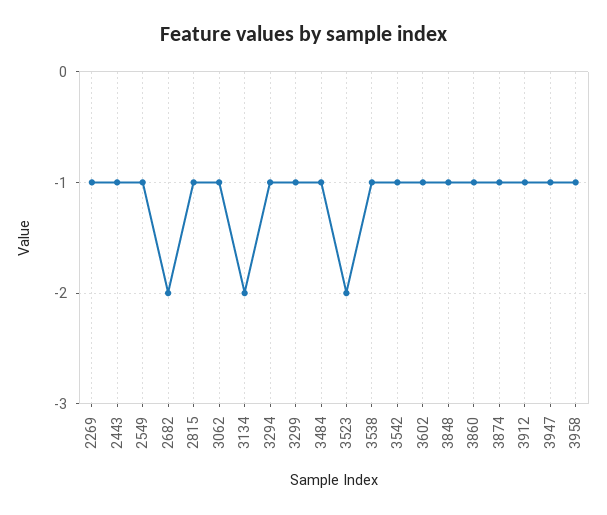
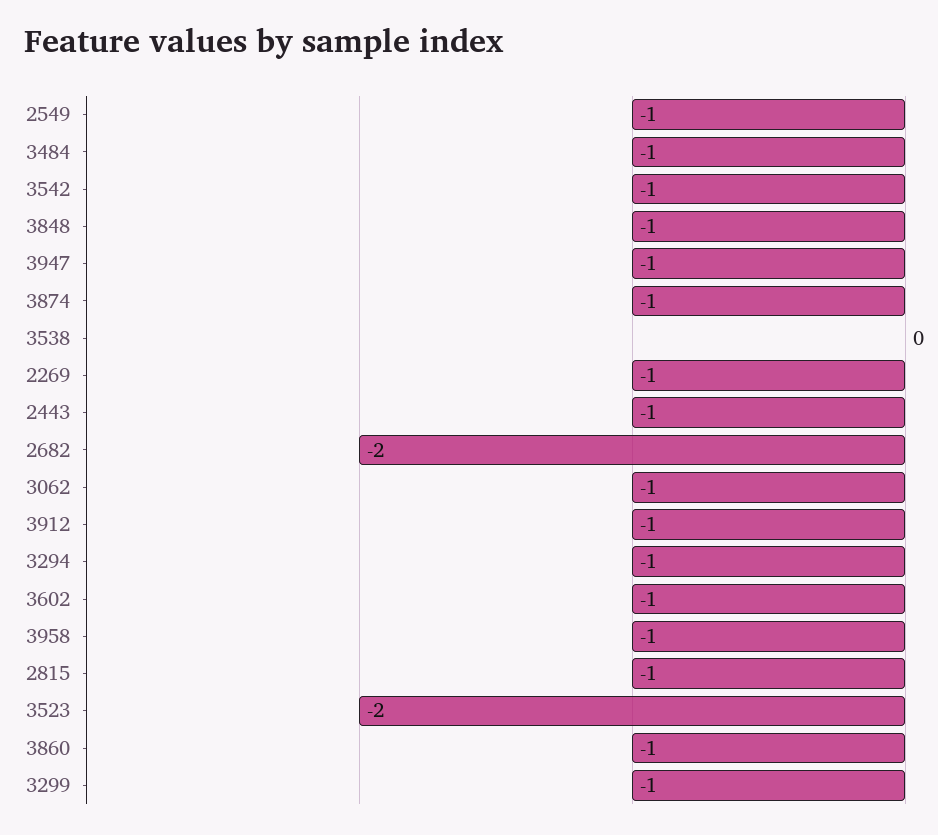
3134: -2 -> none
3538: -1 -> 0

